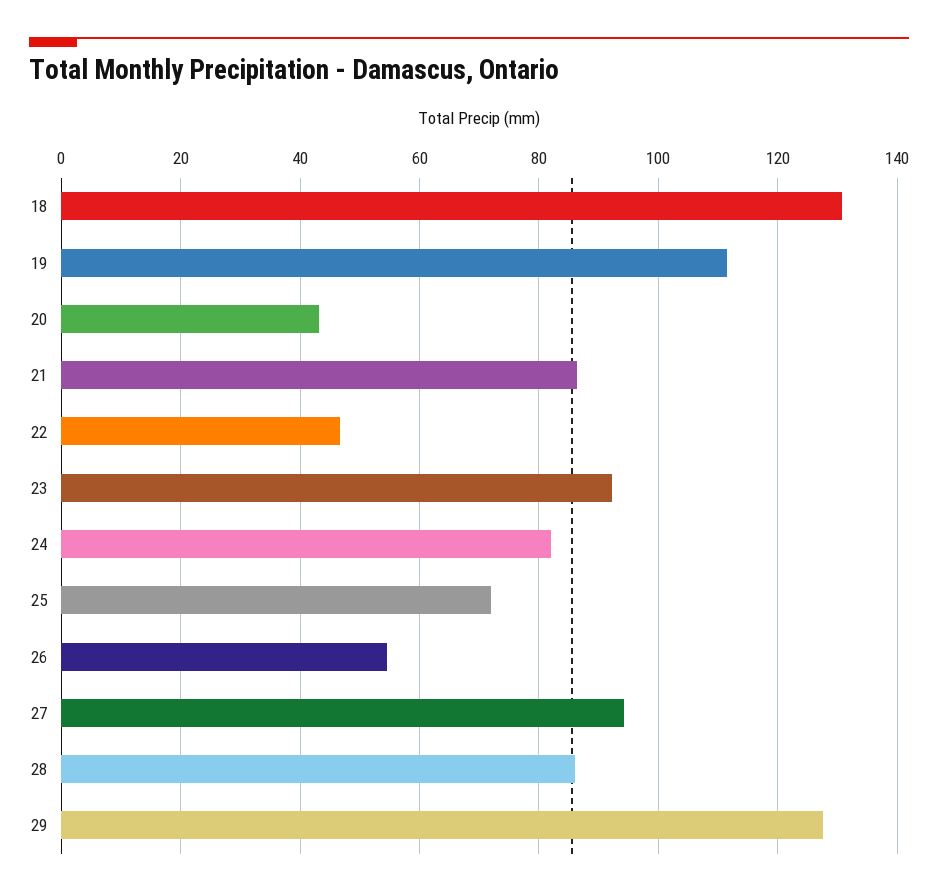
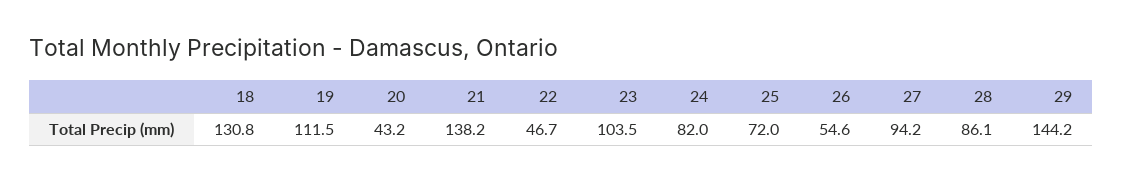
21: 86 -> 138.2
23: 92 -> 103.5
29: 128 -> 144.2

